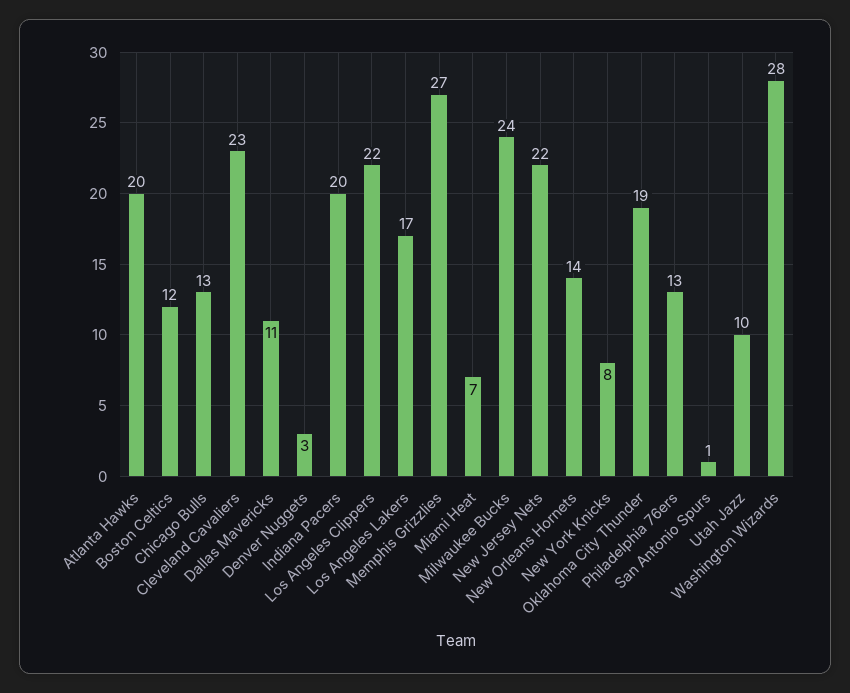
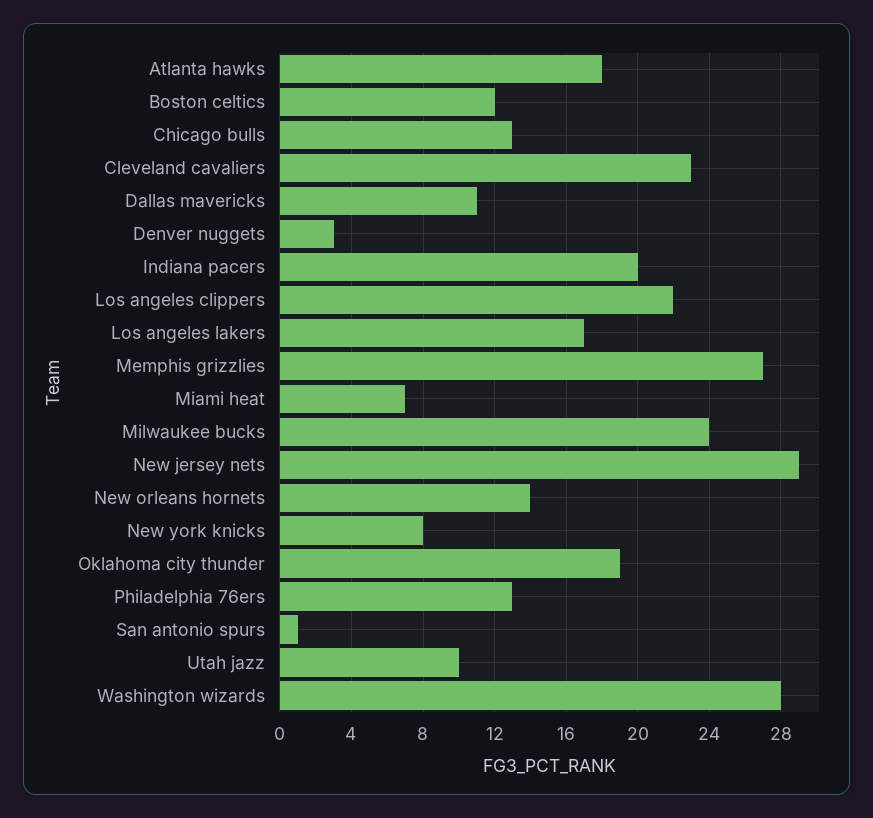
Atlanta Hawks: 20 -> 18
New Jersey Nets: 22 -> 29

